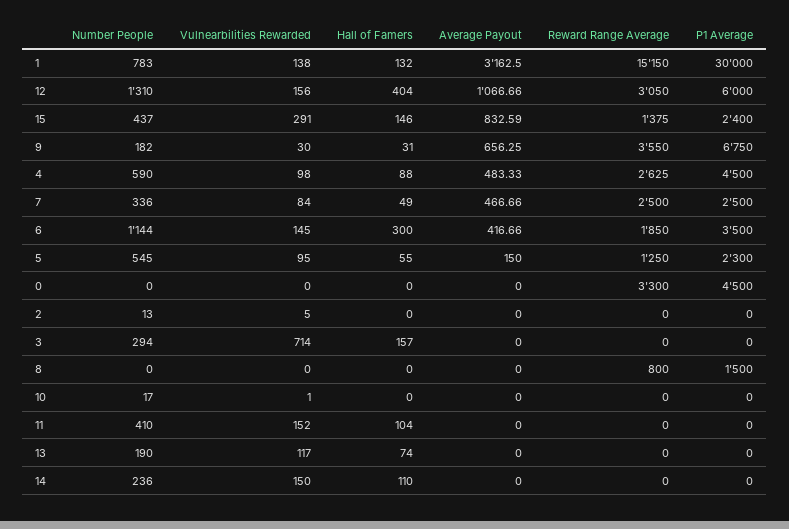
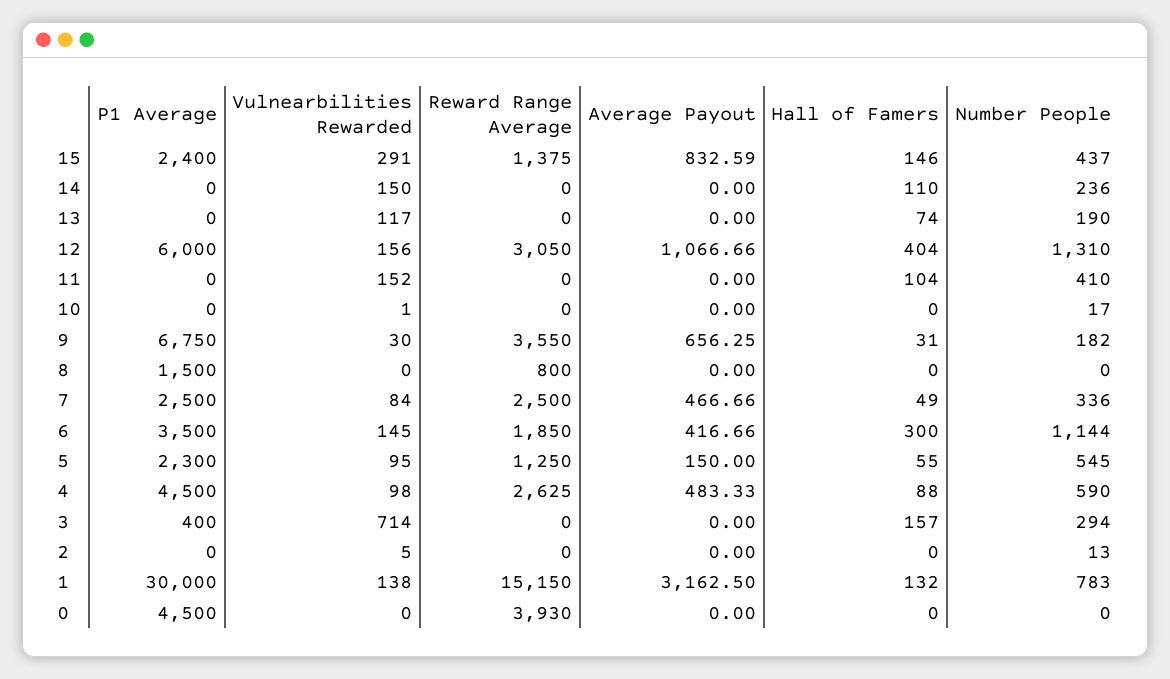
Reward Range Average, 0: 3300 -> 3930
P1 Average, 3: 0 -> 400

